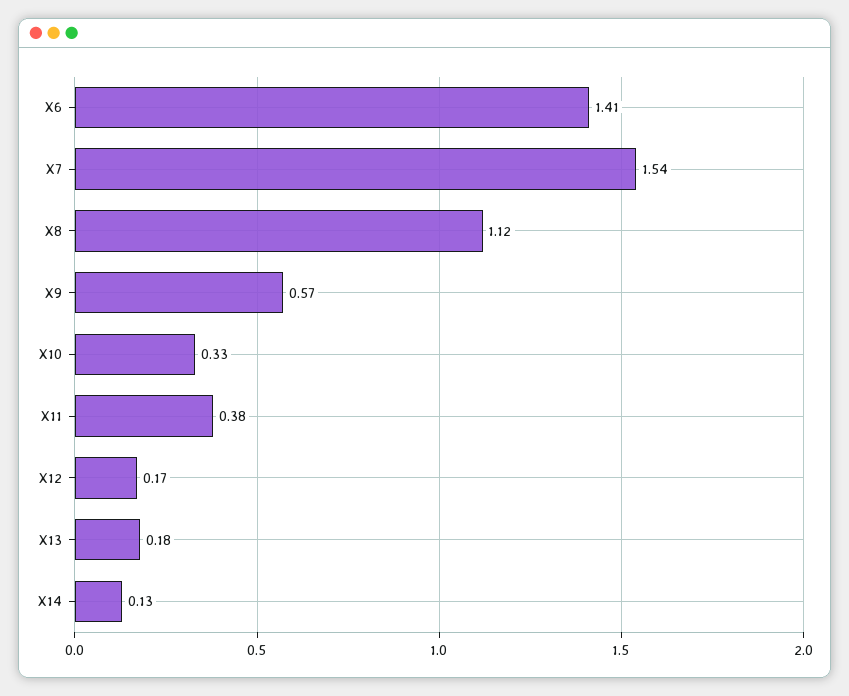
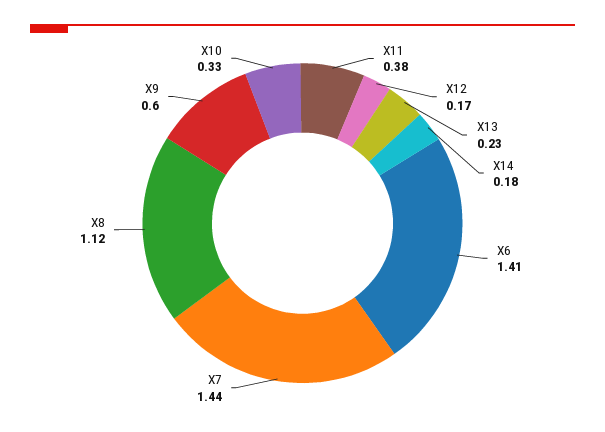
X7: 1.54 -> 1.44
X9: 0.57 -> 0.6
X13: 0.18 -> 0.23
X14: 0.13 -> 0.18

